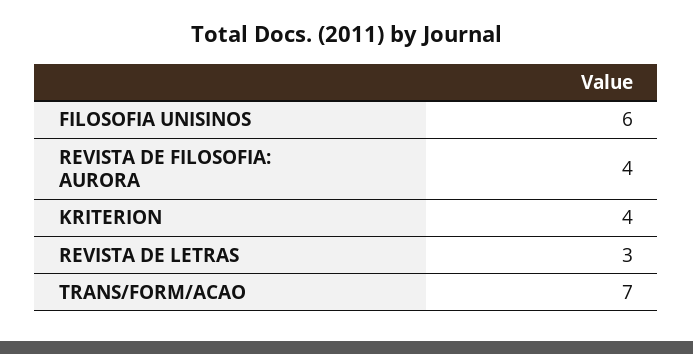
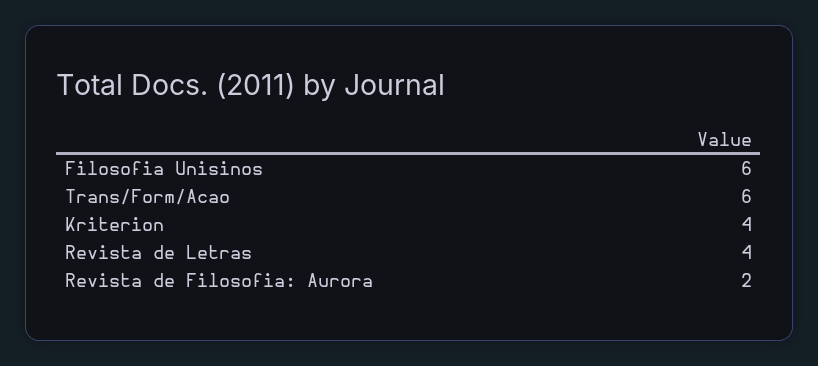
REVISTA DE FILOSOFIA: AURORA: 4 -> 2
REVISTA DE LETRAS: 3 -> 4
TRANS/FORM/ACAO: 7 -> 6

